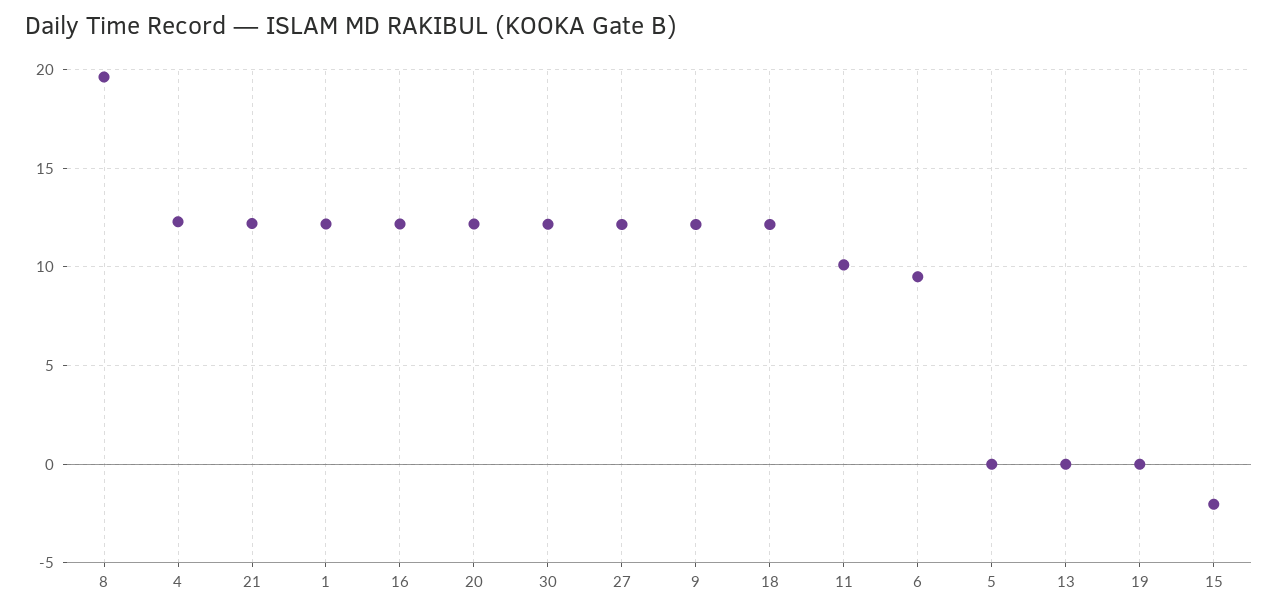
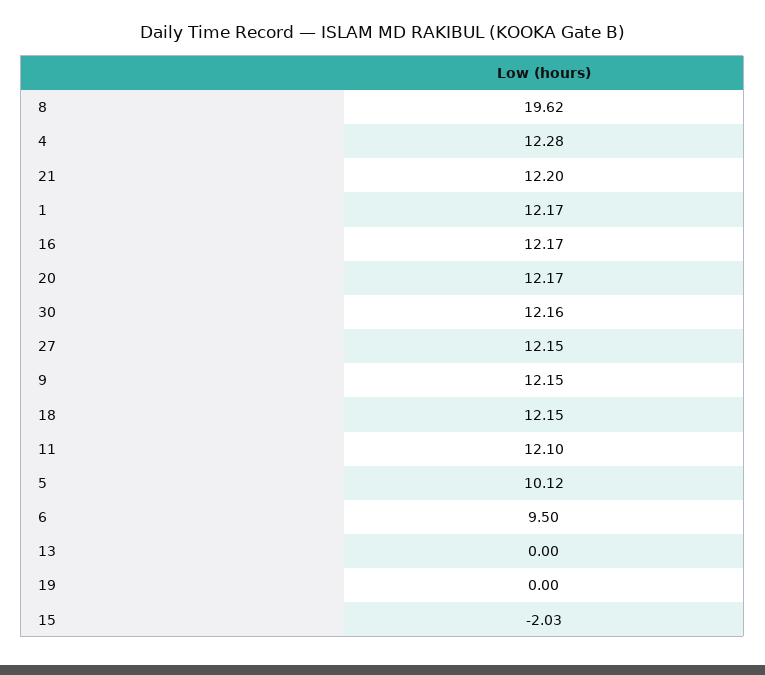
11: 10 -> 12.1
5: 0 -> 10.12

